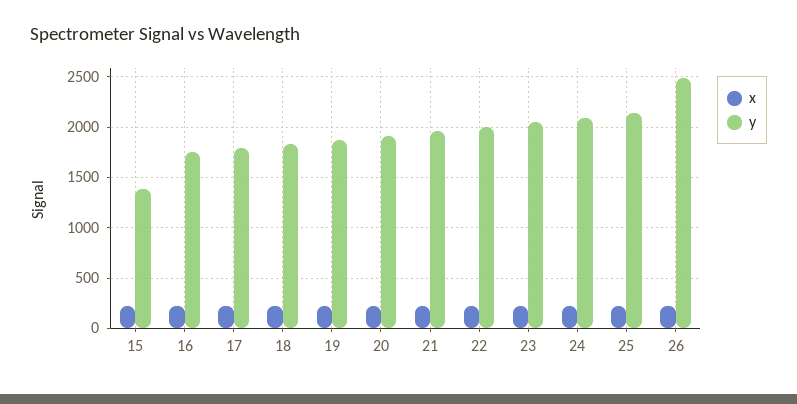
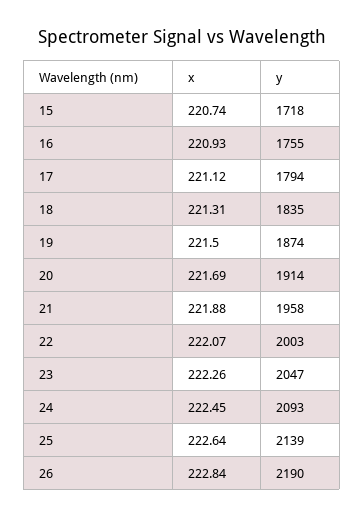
y, 15: 1400 -> 1718
y, 26: 2500 -> 2190

